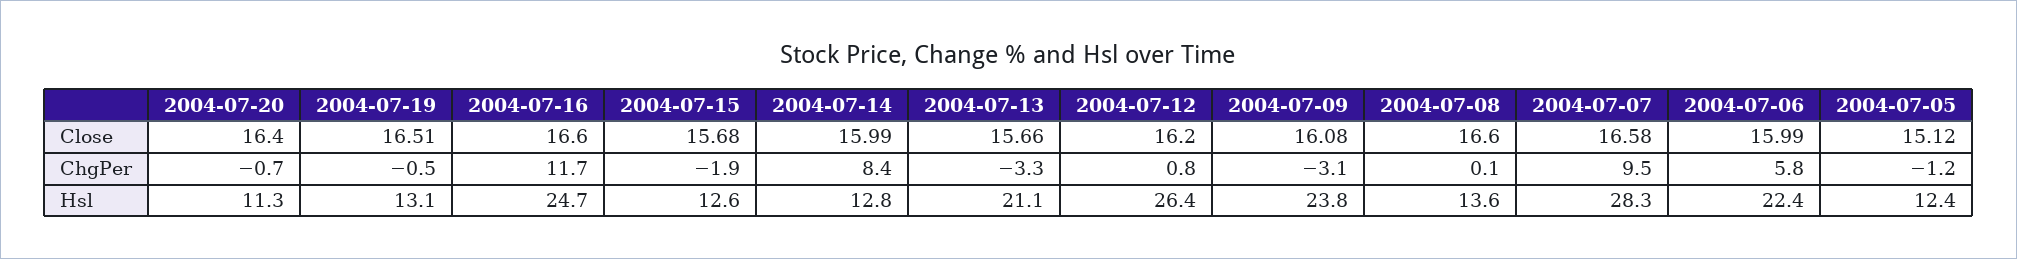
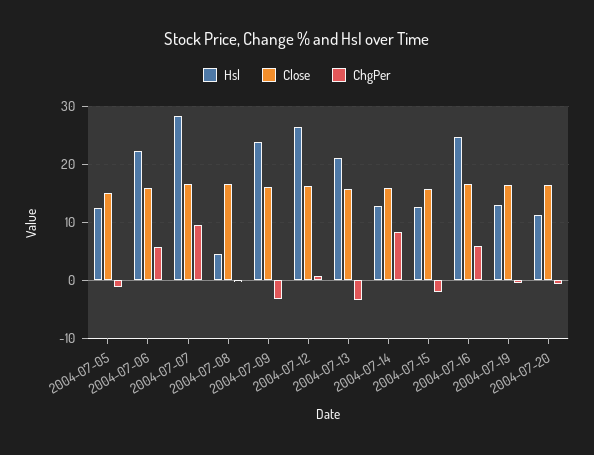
ChgPer, 2004-07-16: 11.7 -> 6
Hsl, 2004-07-08: 13.6 -> 4

